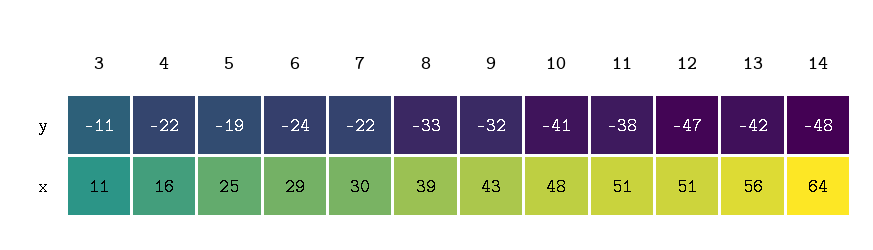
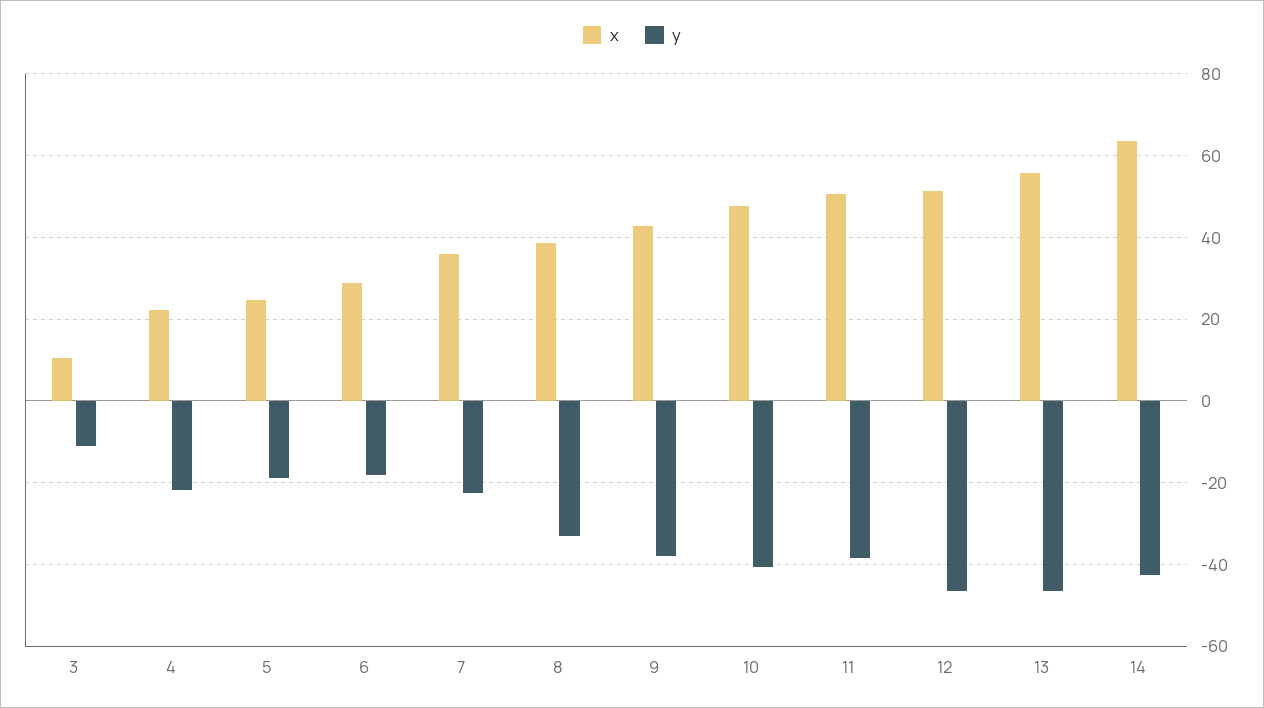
y, 6: -24 -> -18
y, 9: -32 -> -38
y, 13: -42 -> -46
y, 14: -48 -> -42
x, 4: 16 -> 22
x, 7: 30 -> 36

